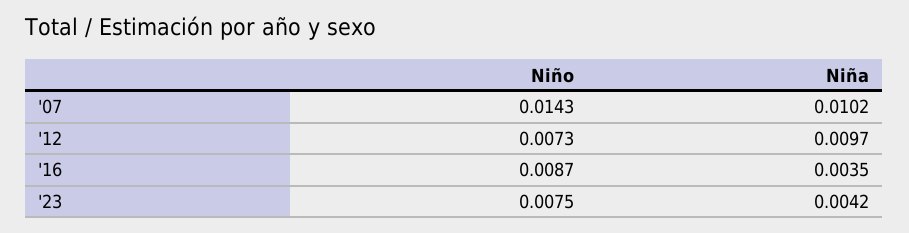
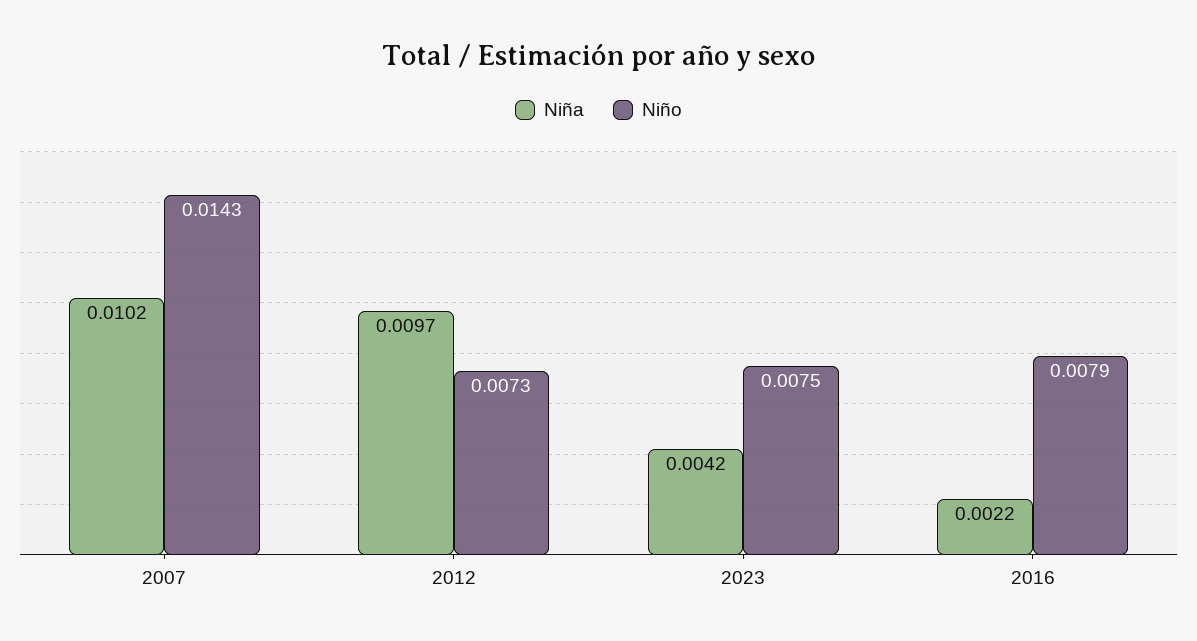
Niño, '16: 0.0087 -> 0.0079
Niña, '16: 0.0035 -> 0.0022

